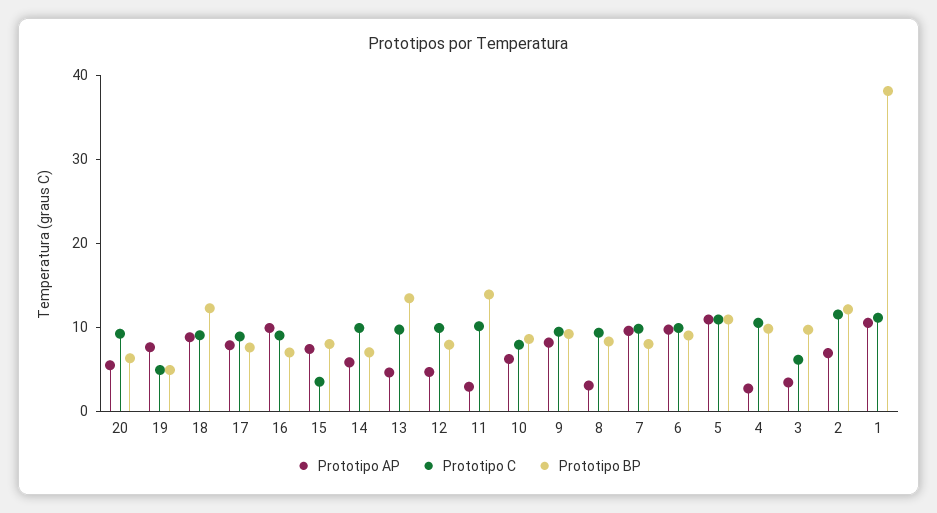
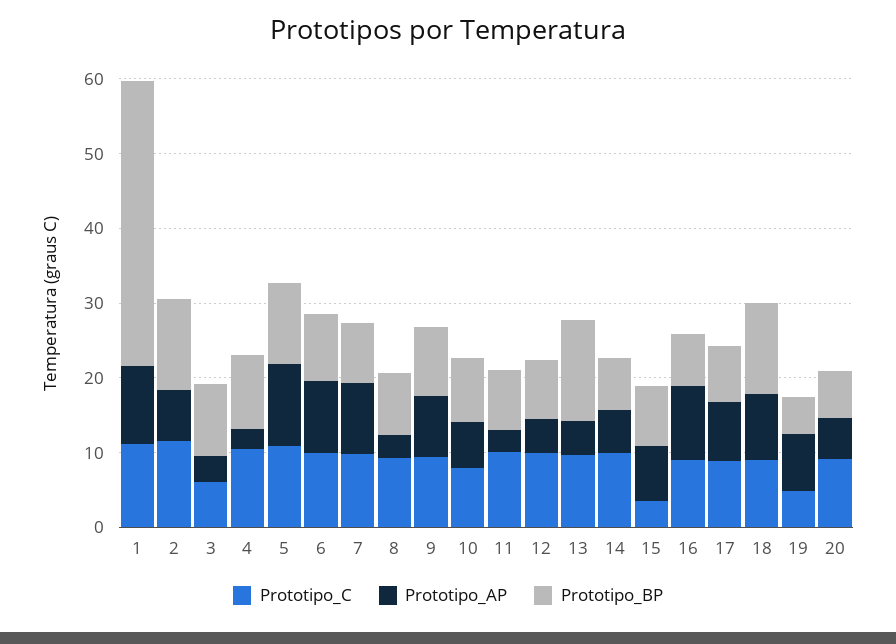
Prototipo BP, 11: 14 -> 8

